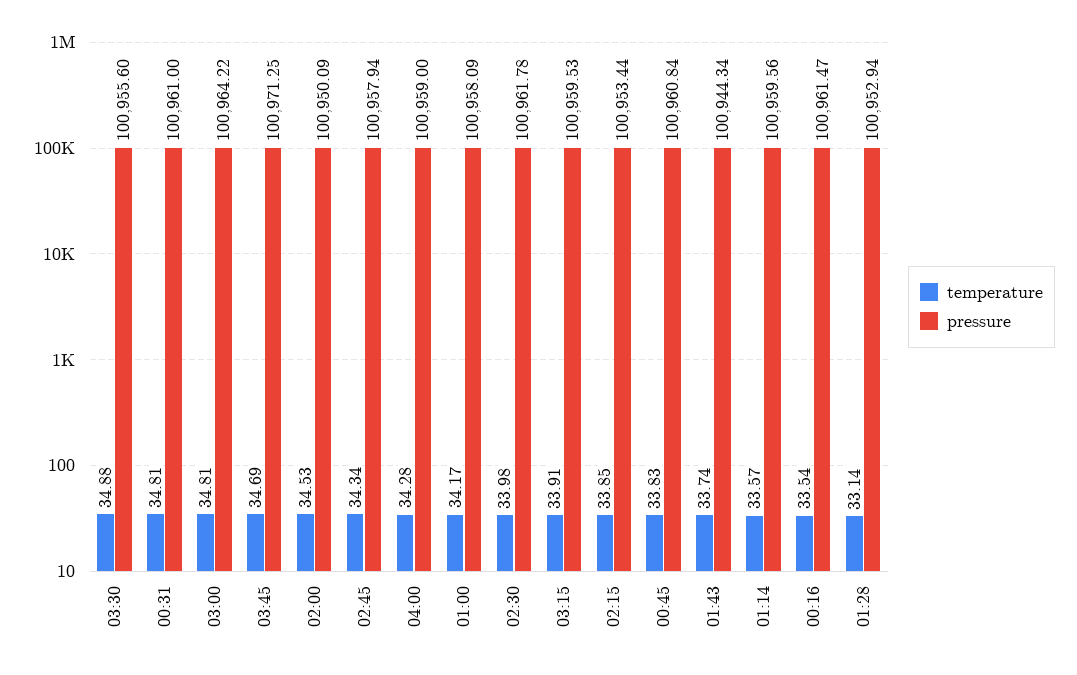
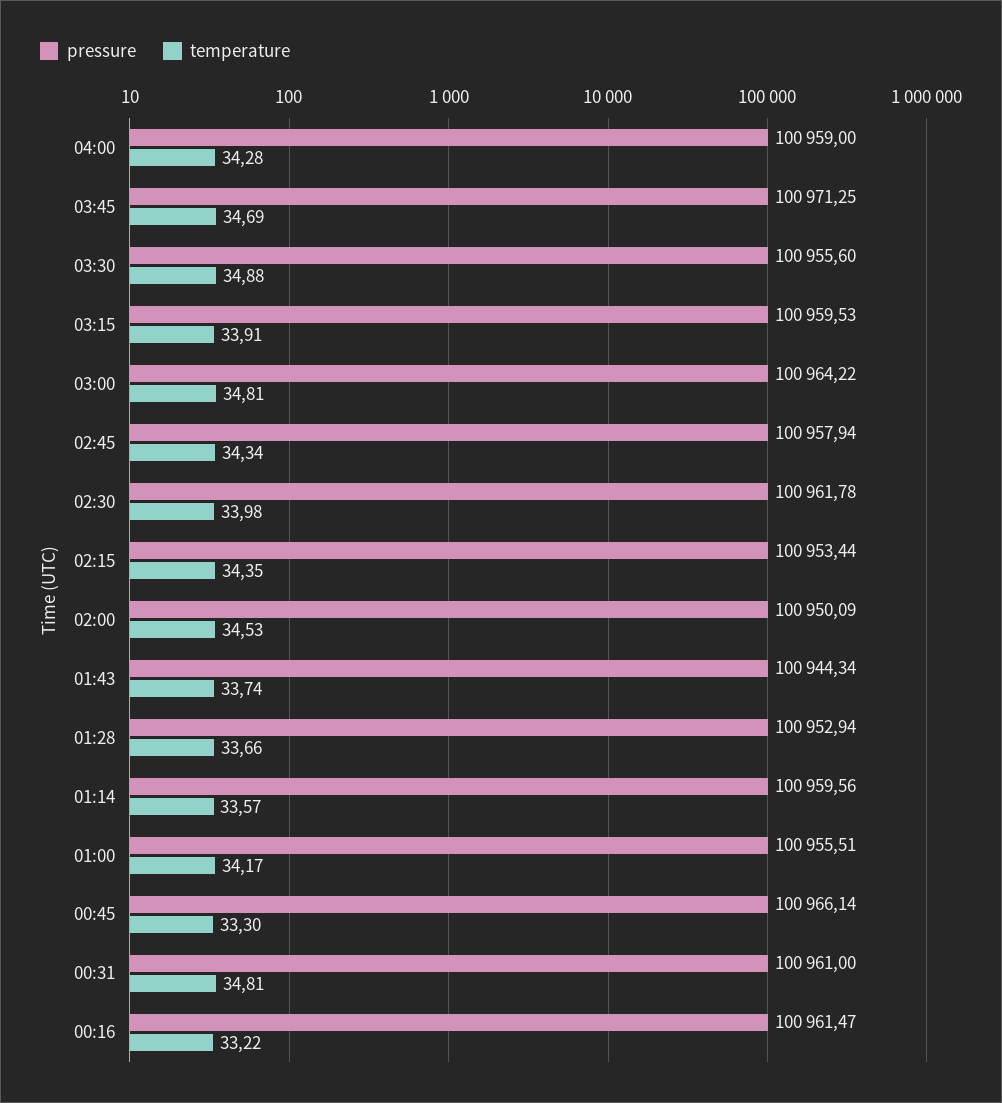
pressure, 01:00: 100958.09 -> 100955.51
temperature, 02:15: 33.85 -> 34.35
temperature, 00:45: 33.83 -> 33.3
pressure, 00:45: 100960.84 -> 100966.14
temperature, 00:16: 33.54 -> 33.22
temperature, 01:28: 33.14 -> 33.66

